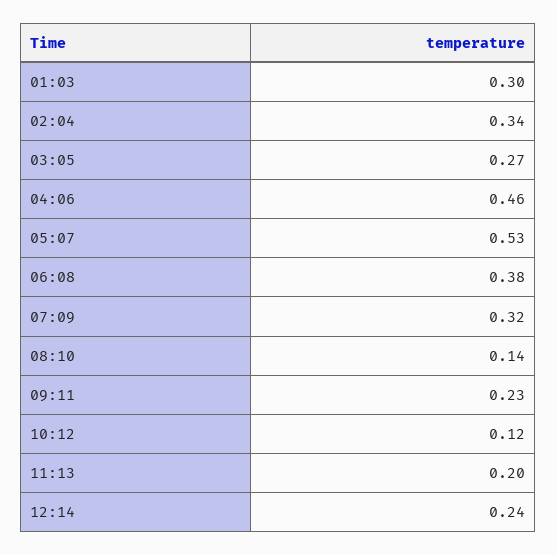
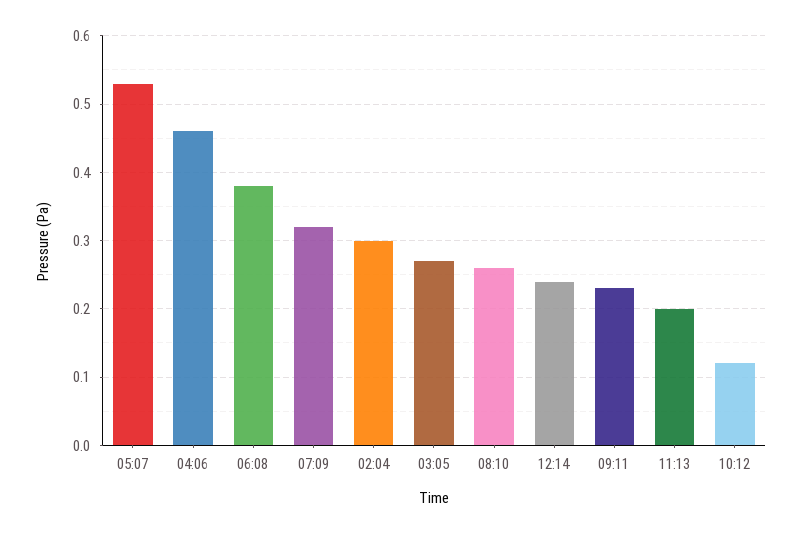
01:03: 0.3 -> none
02:04: 0.34 -> 0.3
08:10: 0.14 -> 0.26

